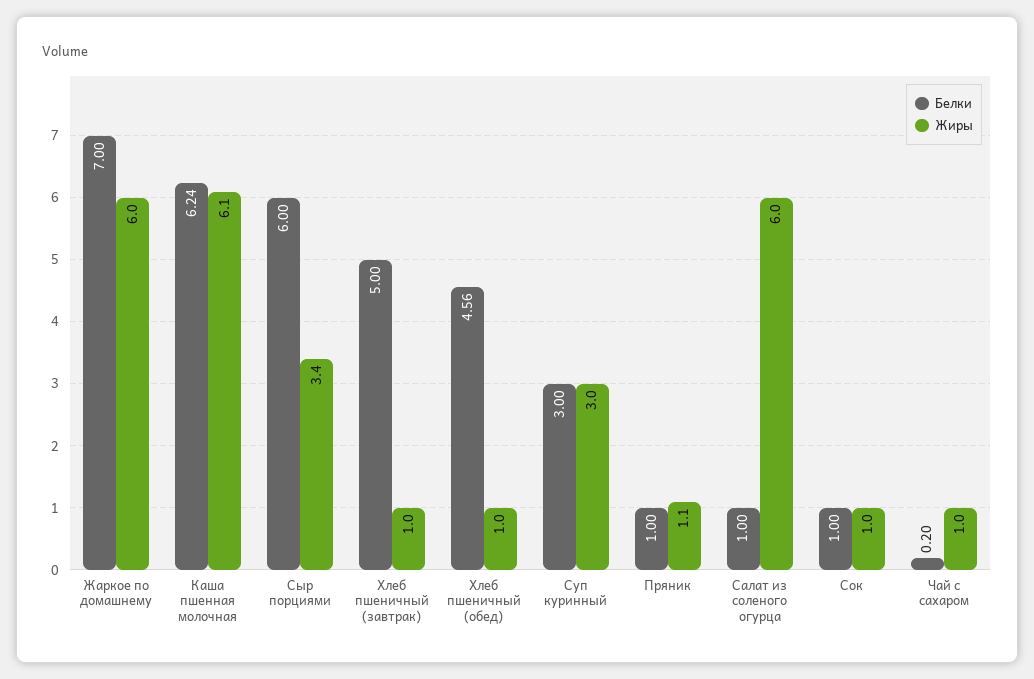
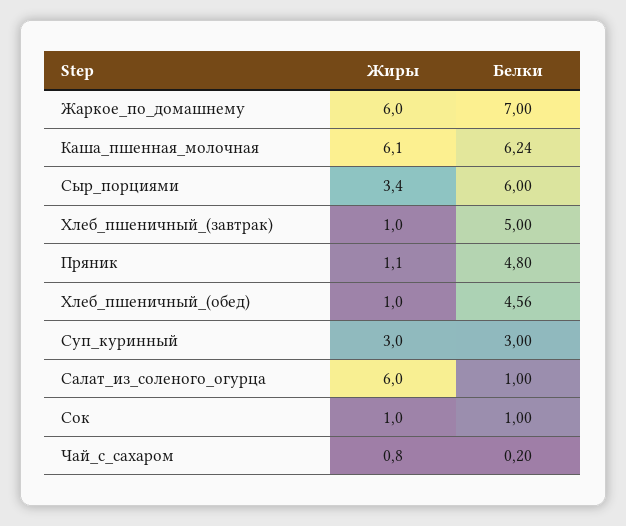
Белки, Пряник: 1 -> 4.8
Жиры, Чай с сахаром: 1 -> 0.8

